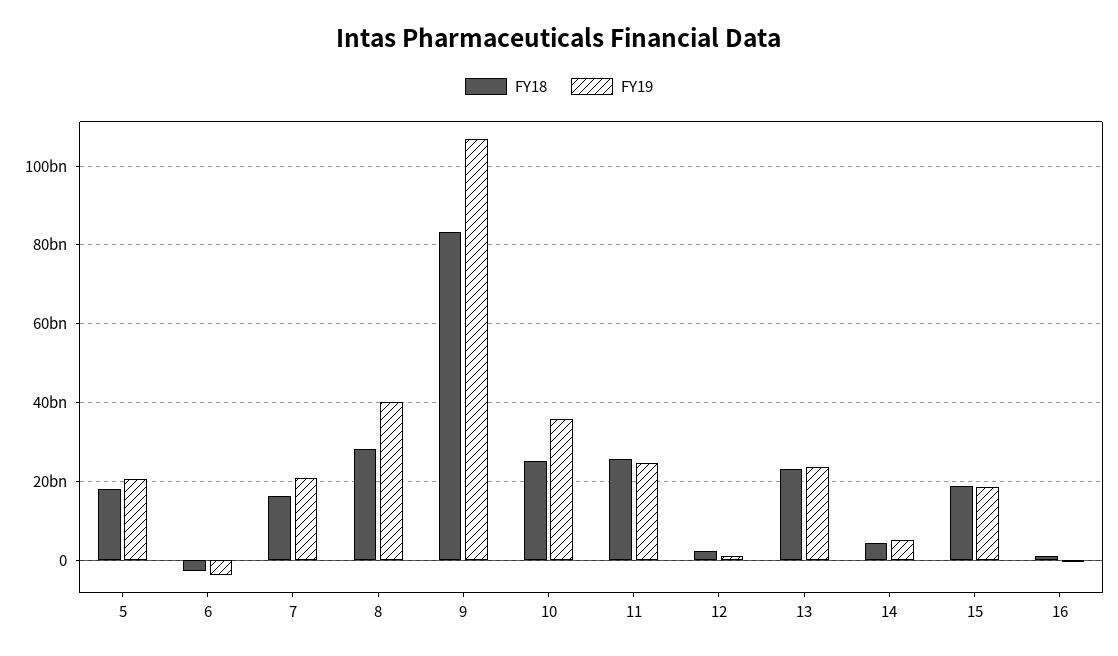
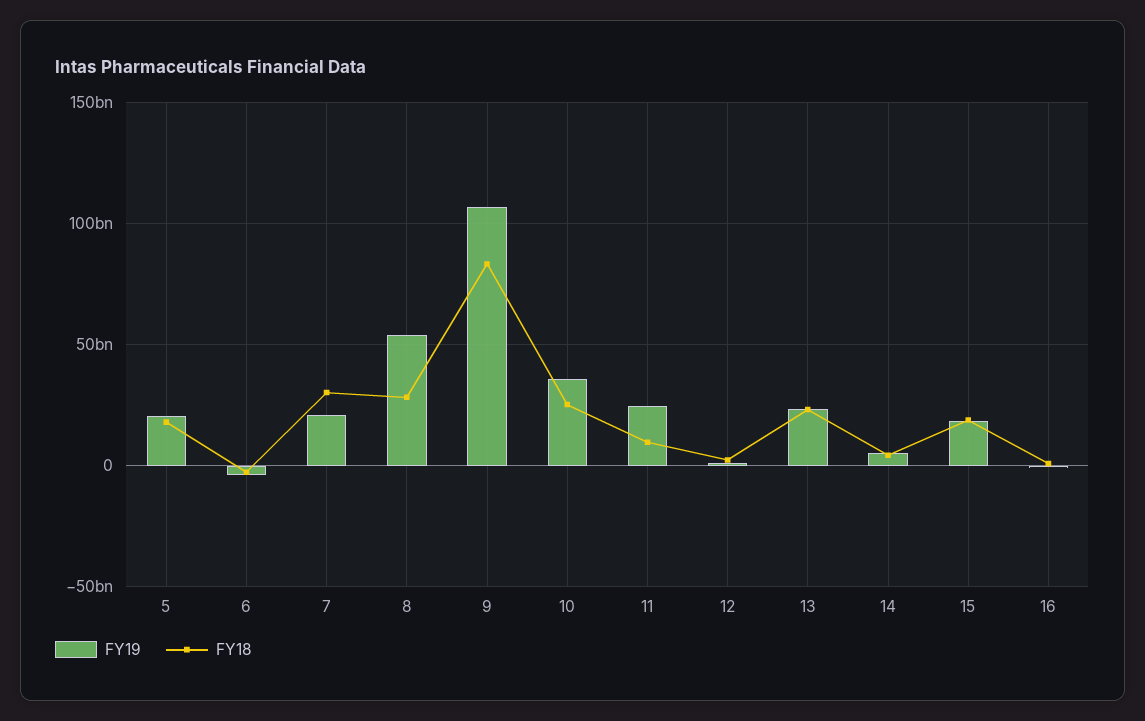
FY18, 7: 16000000000 -> 30000000000
FY19, 8: 40000000000 -> 55000000000
FY18, 11: 26000000000 -> 10000000000

